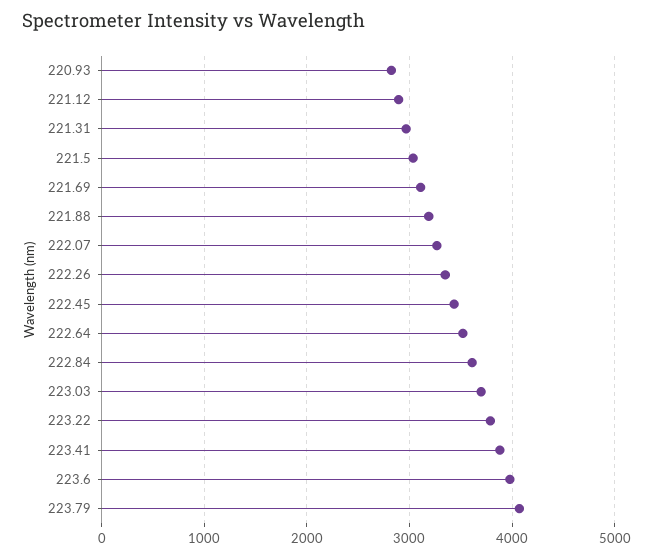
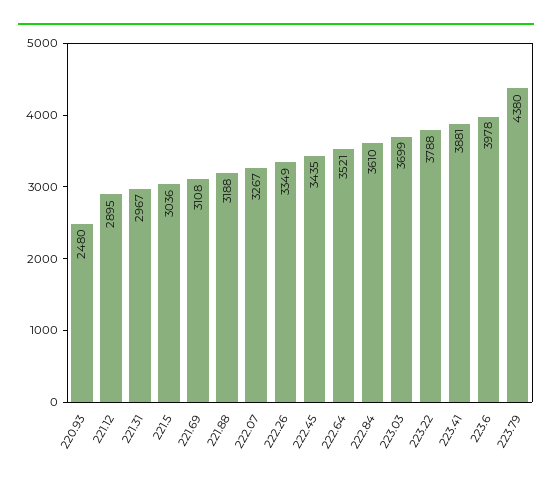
220.93: 2800 -> 2480
223.79: 4100 -> 4380

